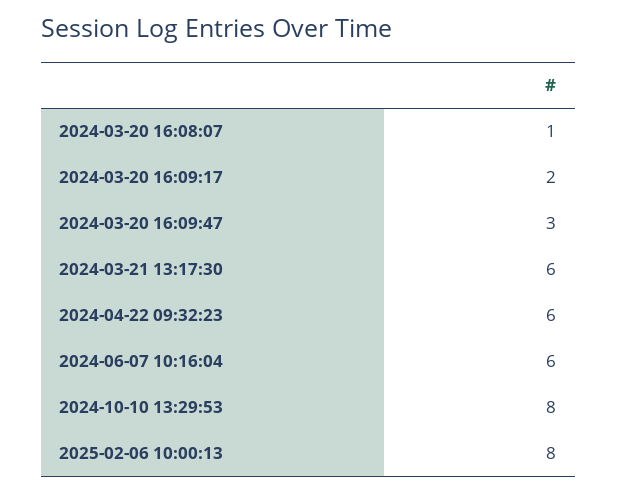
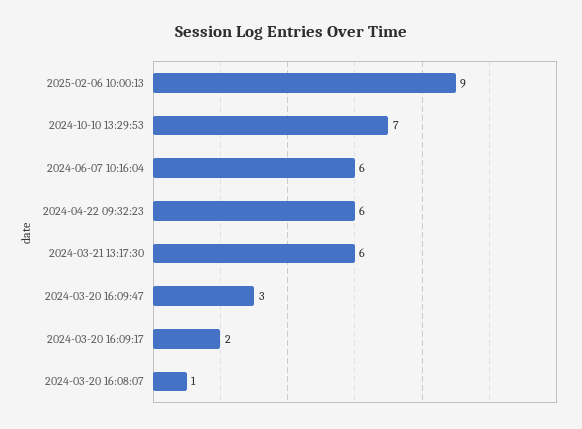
2024-10-10 13:29:53: 8 -> 7
2025-02-06 10:00:13: 8 -> 9

